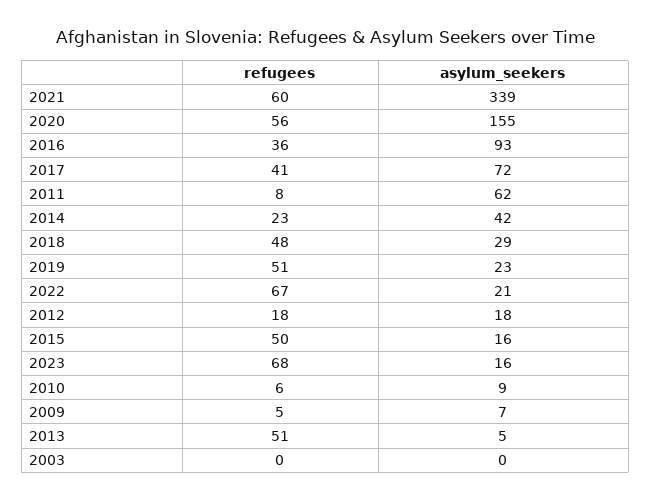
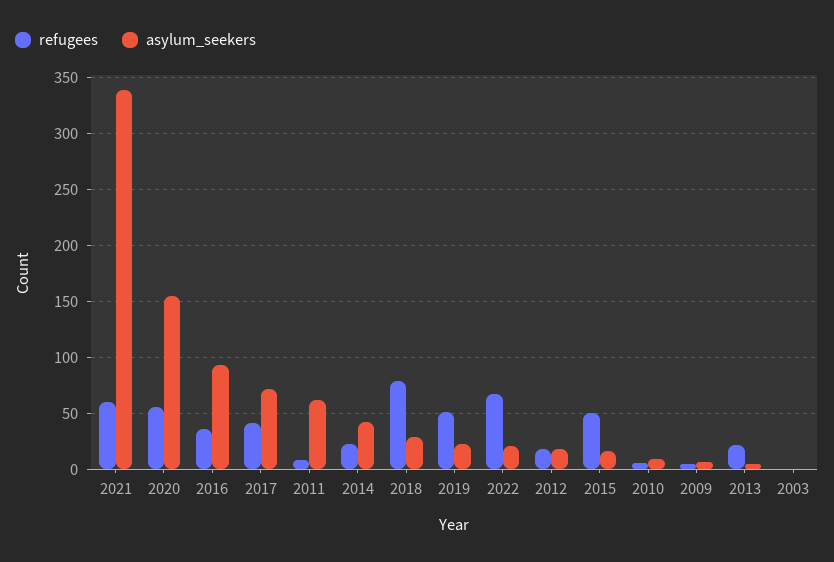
refugees, 2018: 48 -> 80
refugees, 2023: 68 -> none
asylum_seekers, 2023: 16 -> none
refugees, 2013: 51 -> 20

